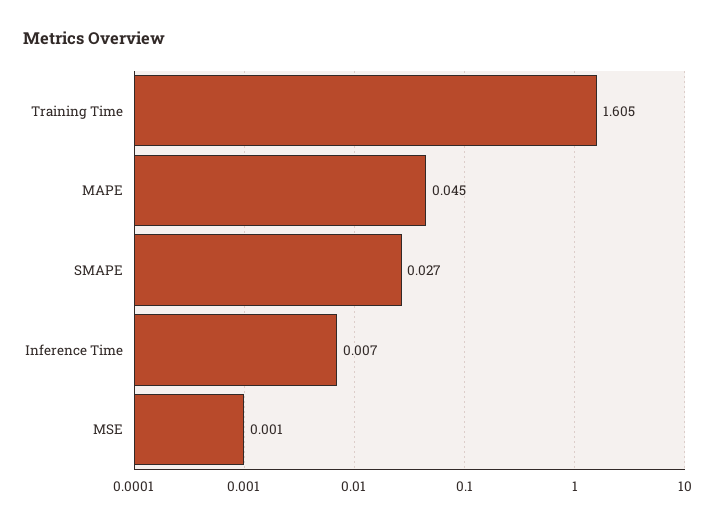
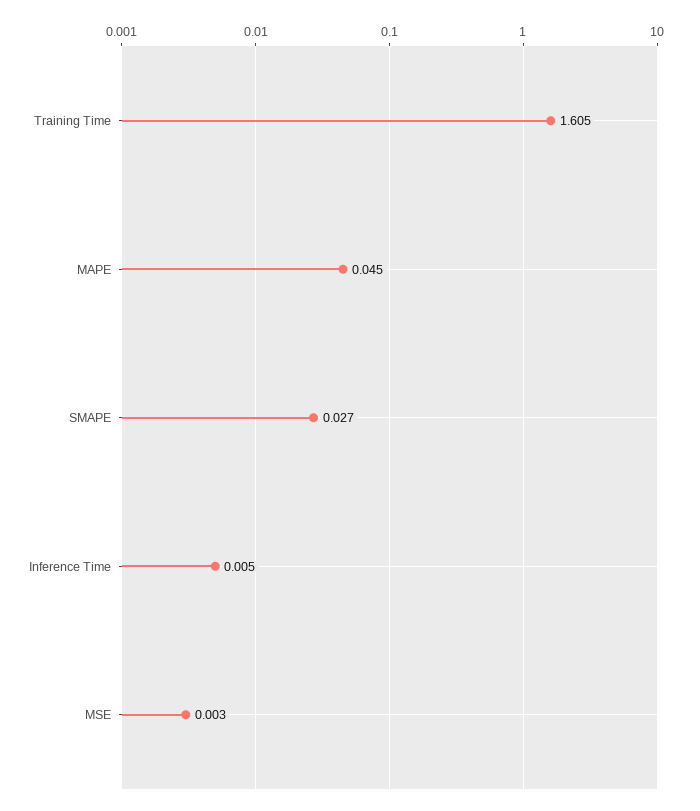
Inference Time: 0.007 -> 0.005
MSE: 0.001 -> 0.003

